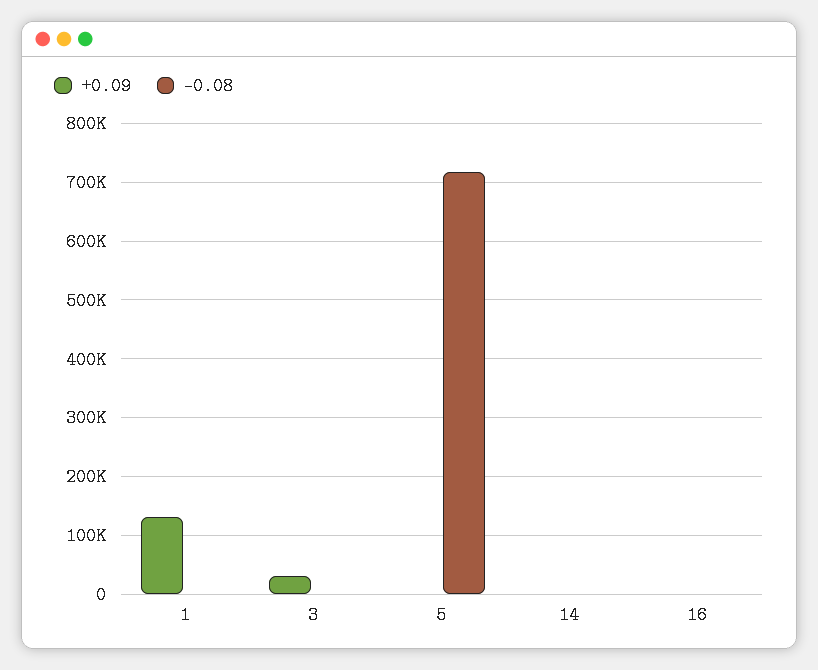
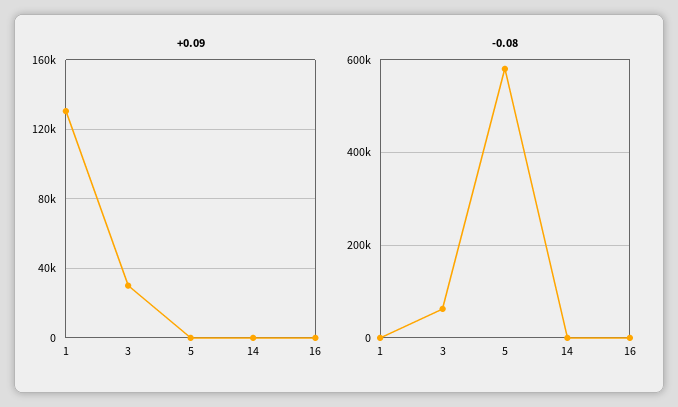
-0.08, 3: 0 -> 60000
-0.08, 5: 720000 -> 580000

